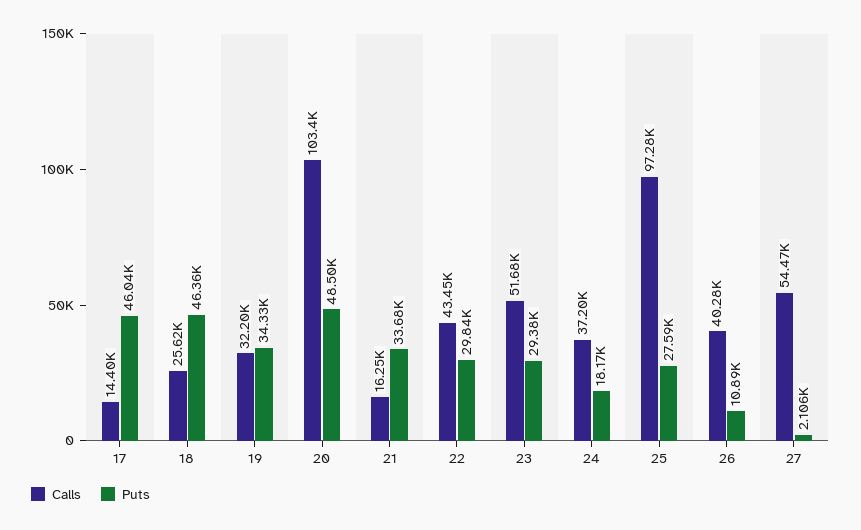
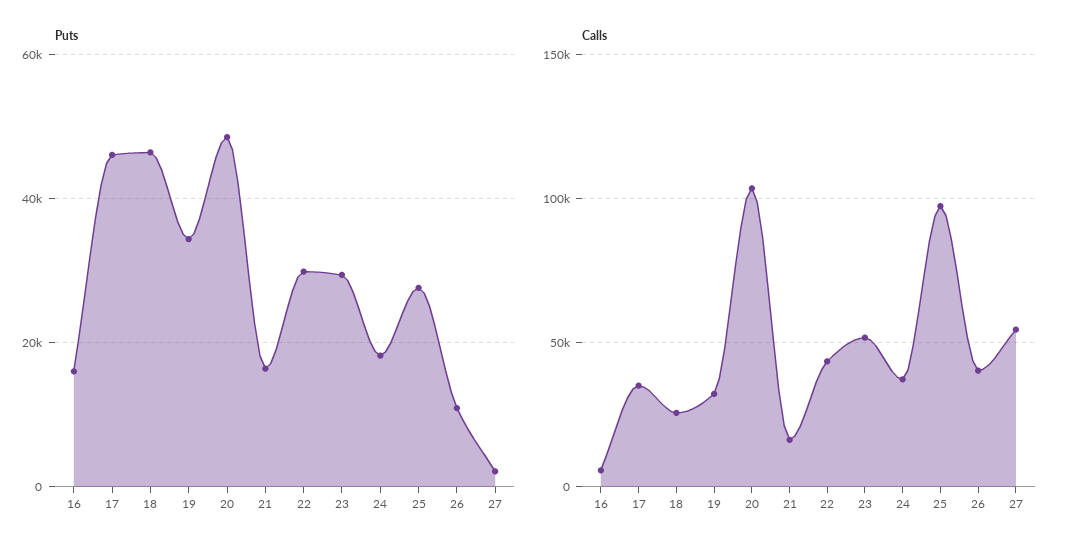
Calls, 17: 14400 -> 35000
Puts, 21: 33680 -> 16000
Puts, 16: none -> 16000
Calls, 16: none -> 5000

